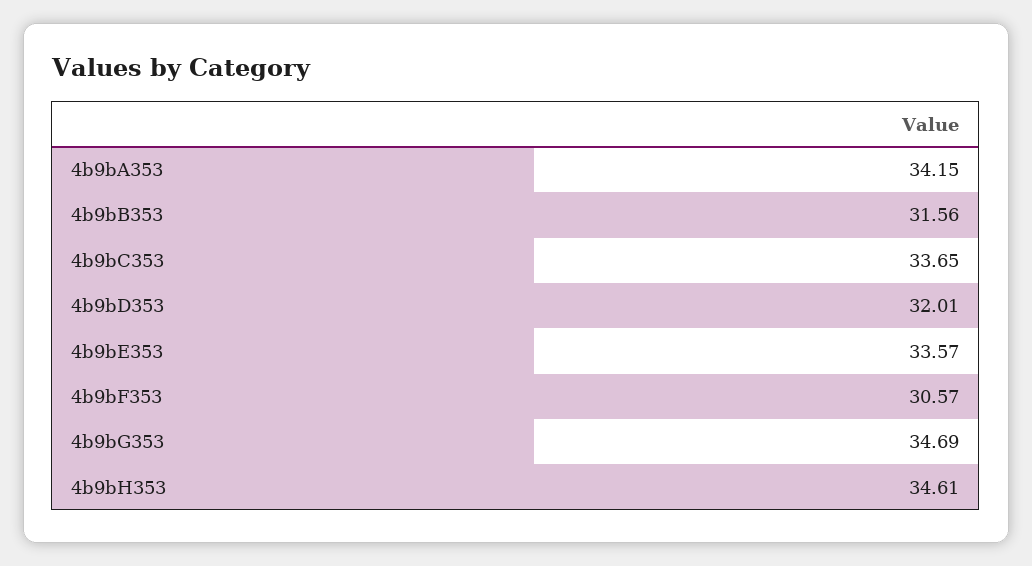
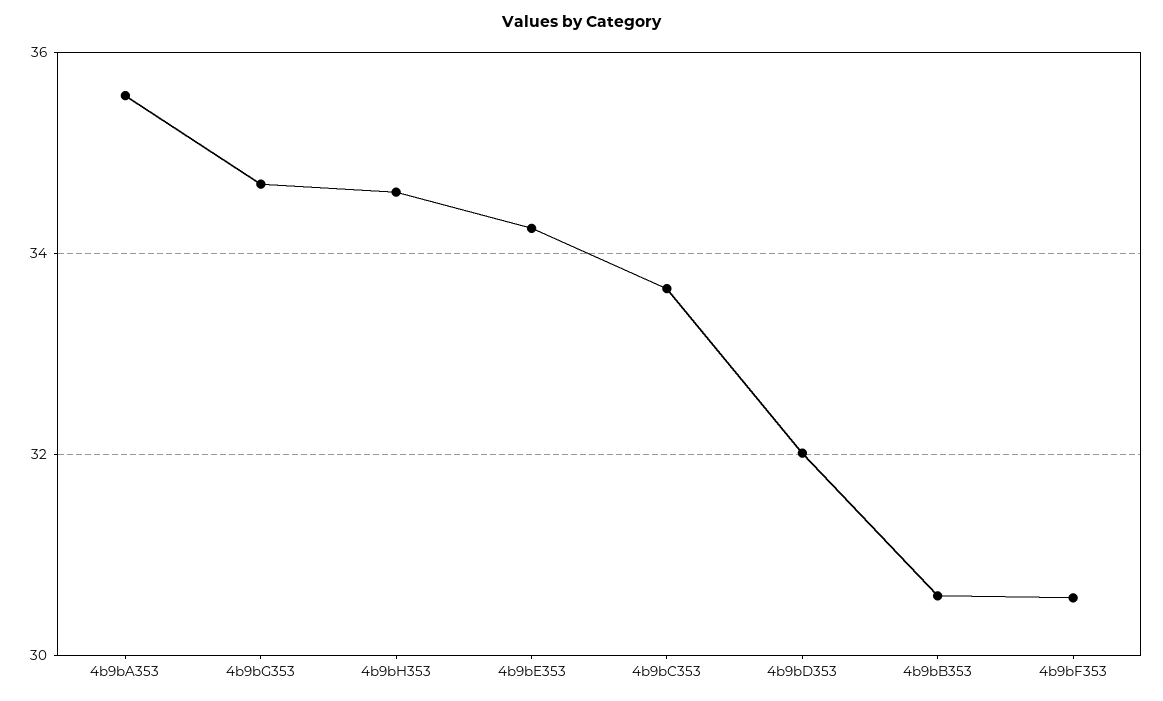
4b9bA353: 34.15 -> 35.6
4b9bB353: 31.56 -> 30.6
4b9bE353: 33.57 -> 34.2

